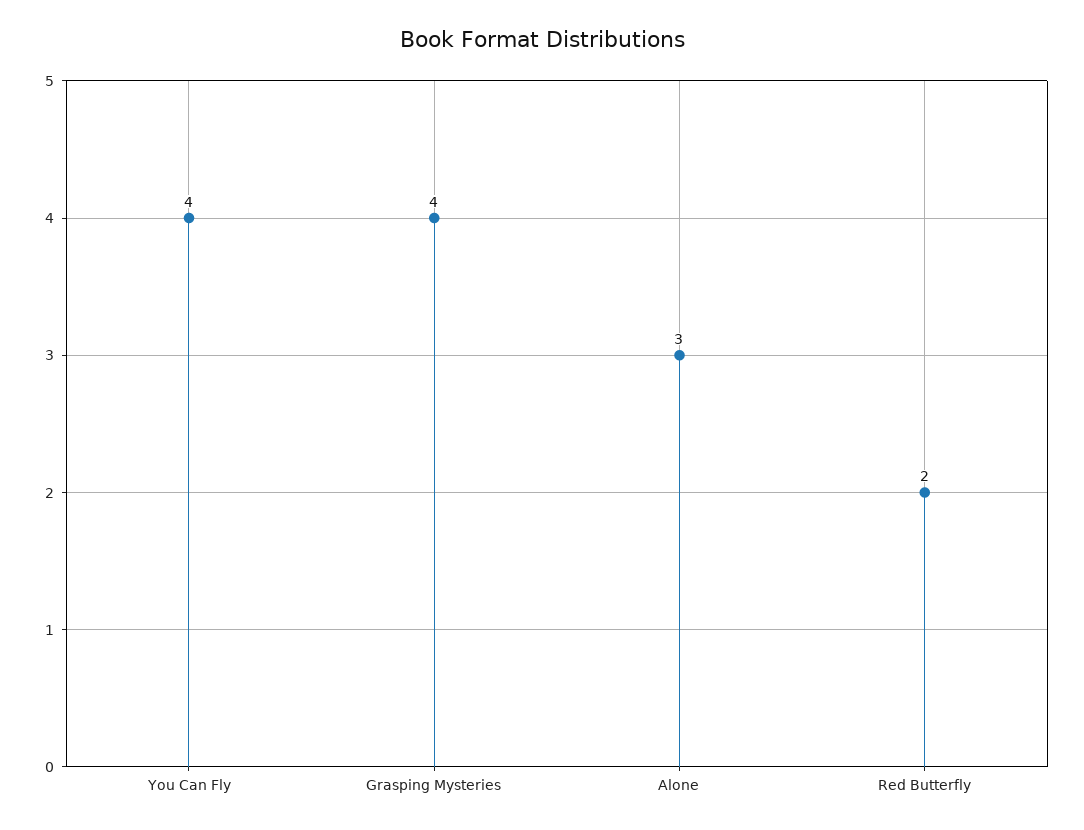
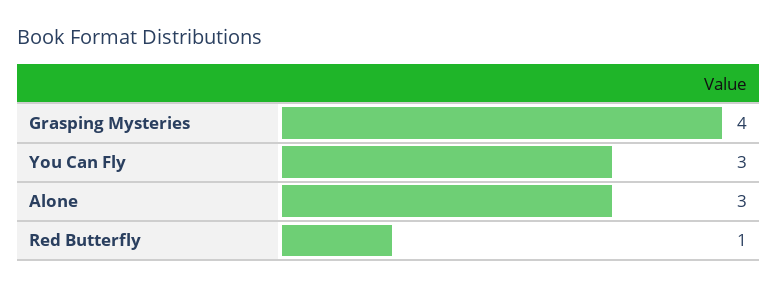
You Can Fly: 4 -> 3
Red Butterfly: 2 -> 1

